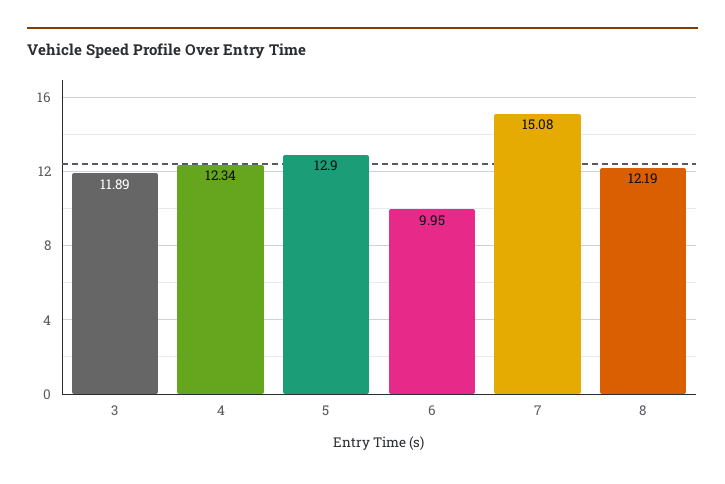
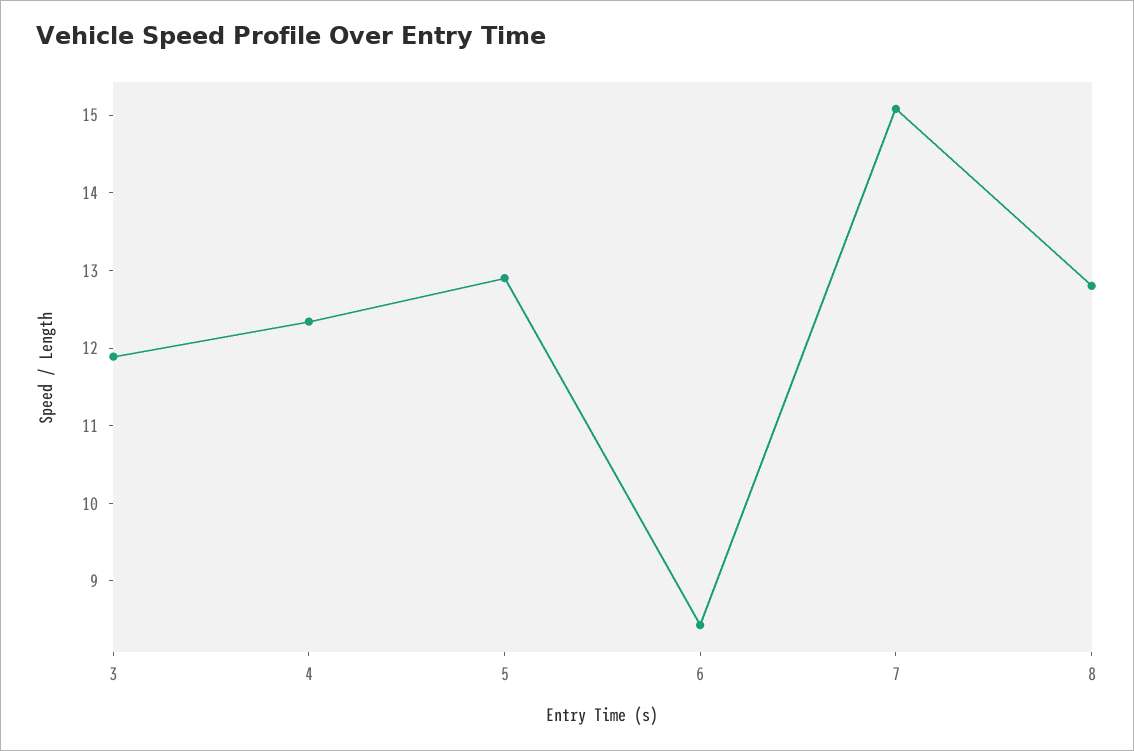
6: 9.95 -> 8.4
8: 12.19 -> 12.8

